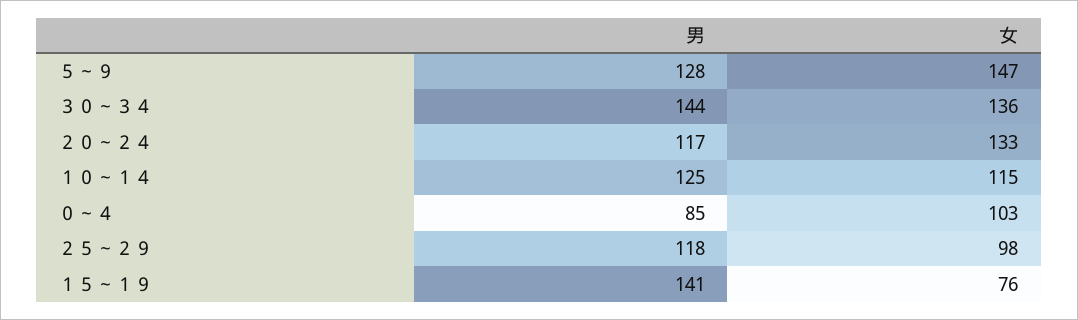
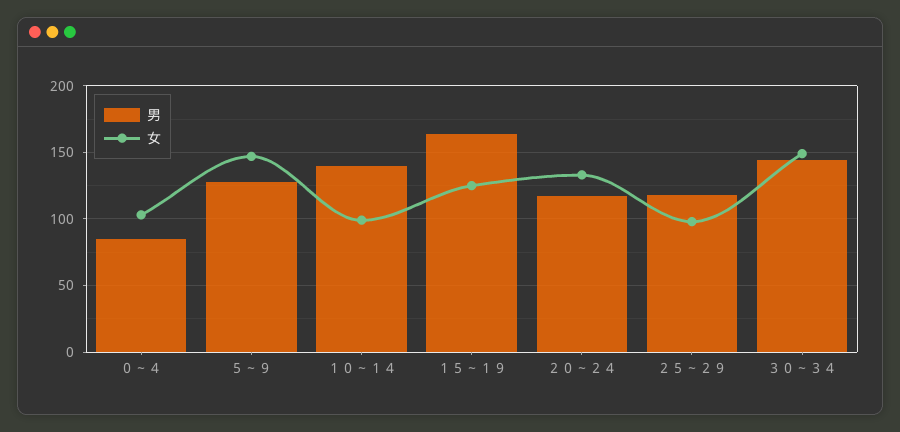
女, ３０～３４: 136 -> 150
男, １０～１４: 125 -> 140
女, １０～１４: 115 -> 100
男, １５～１９: 141 -> 165
女, １５～１９: 76 -> 125

